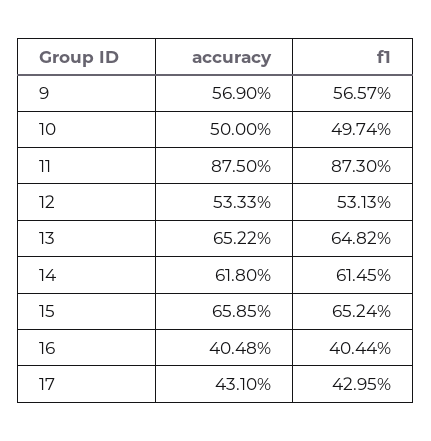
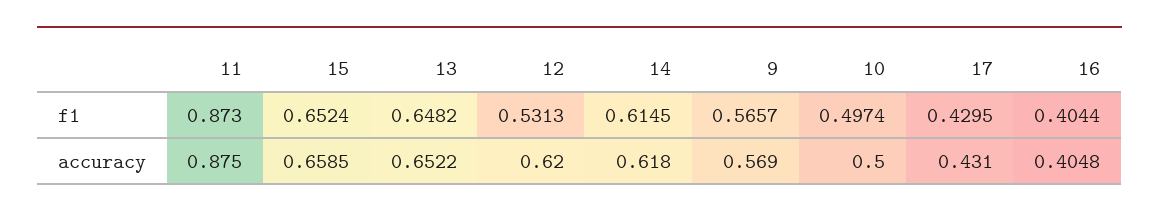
accuracy, 12: 0.5333 -> 0.62

